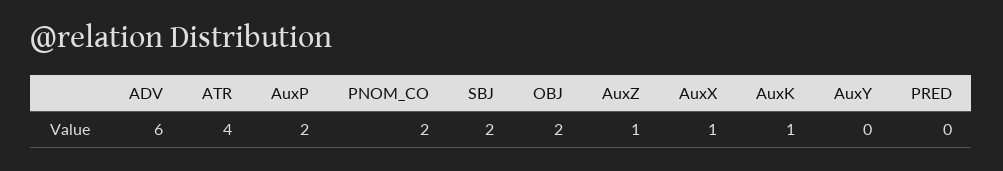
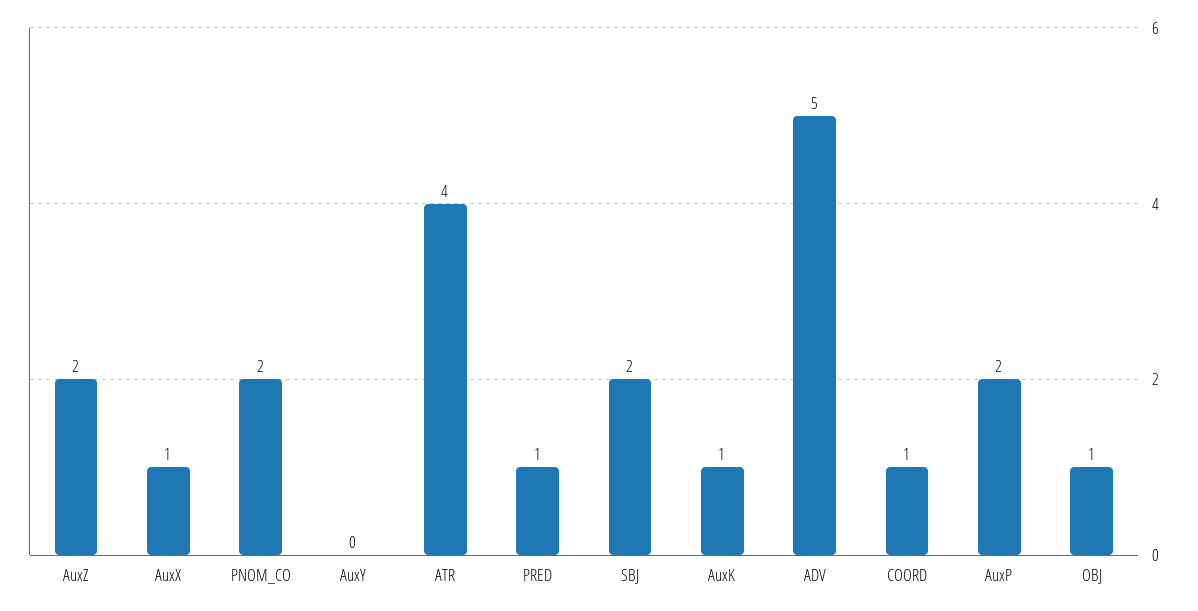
ADV: 6 -> 5
OBJ: 2 -> 1
AuxZ: 1 -> 2
PRED: 0 -> 1
COORD: none -> 1

